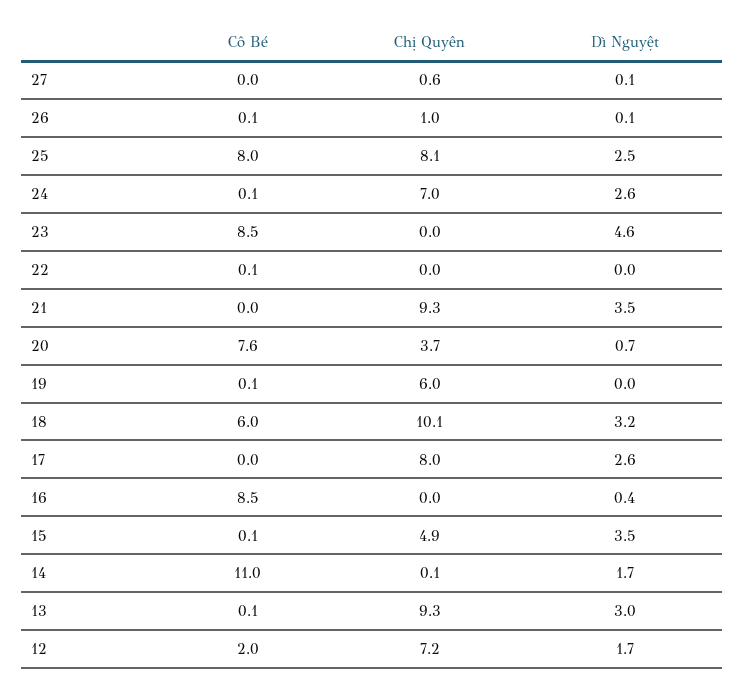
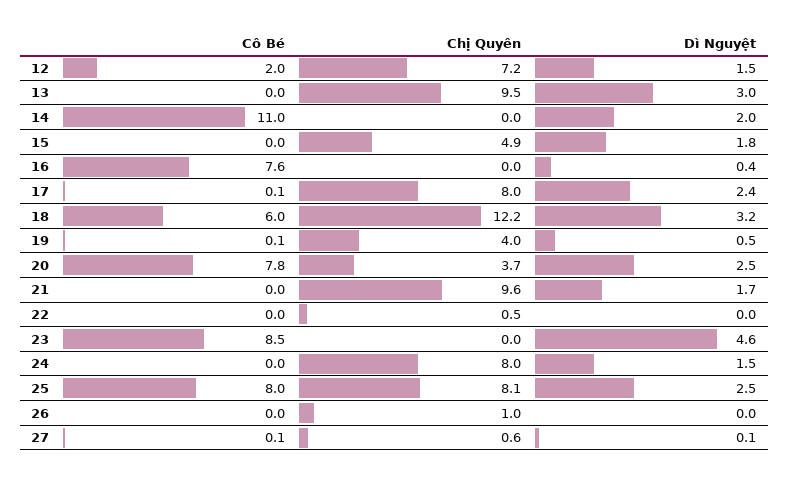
Cô Bé, 27: 0 -> 0.1
Cô Bé, 26: 0.1 -> 0
Dì Nguyệt, 26: 0.1 -> 0
Cô Bé, 24: 0.1 -> 0
Chị Quyên, 24: 7 -> 8
Dì Nguyệt, 24: 2.6 -> 1.5
Cô Bé, 22: 0.1 -> 0
Chị Quyên, 22: 0 -> 0.5
Chị Quyên, 21: 9.3 -> 9.6
Dì Nguyệt, 21: 3.5 -> 1.7
Cô Bé, 20: 7.6 -> 7.8
Dì Nguyệt, 20: 0.7 -> 2.5
Chị Quyên, 19: 6 -> 4
Dì Nguyệt, 19: 0 -> 0.5
Chị Quyên, 18: 10.1 -> 12.2
Cô Bé, 17: 0 -> 0.1
Dì Nguyệt, 17: 2.6 -> 2.4
Cô Bé, 16: 8.5 -> 7.6
Cô Bé, 15: 0.1 -> 0
Dì Nguyệt, 15: 3.5 -> 1.8
Chị Quyên, 14: 0.1 -> 0
Dì Nguyệt, 14: 1.7 -> 2
Cô Bé, 13: 0.1 -> 0
Chị Quyên, 13: 9.3 -> 9.5
Dì Nguyệt, 12: 1.7 -> 1.5

